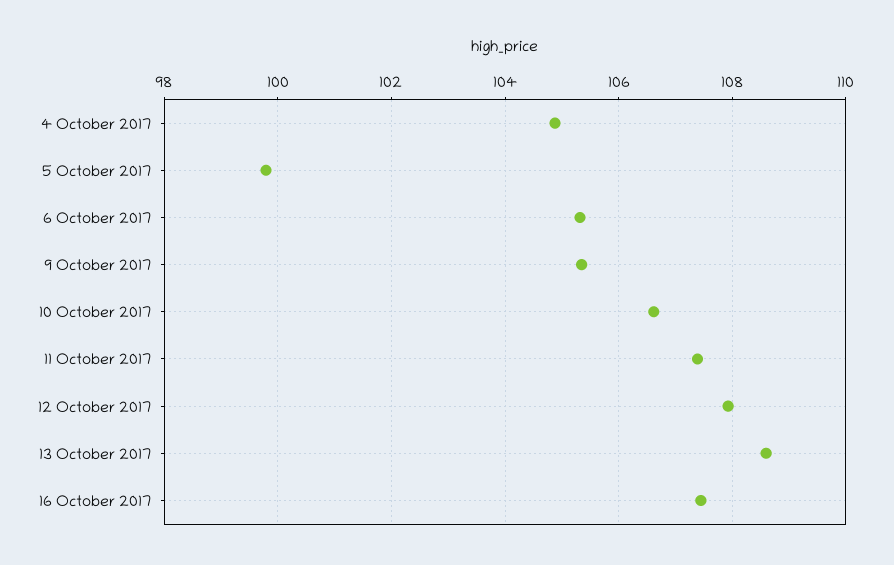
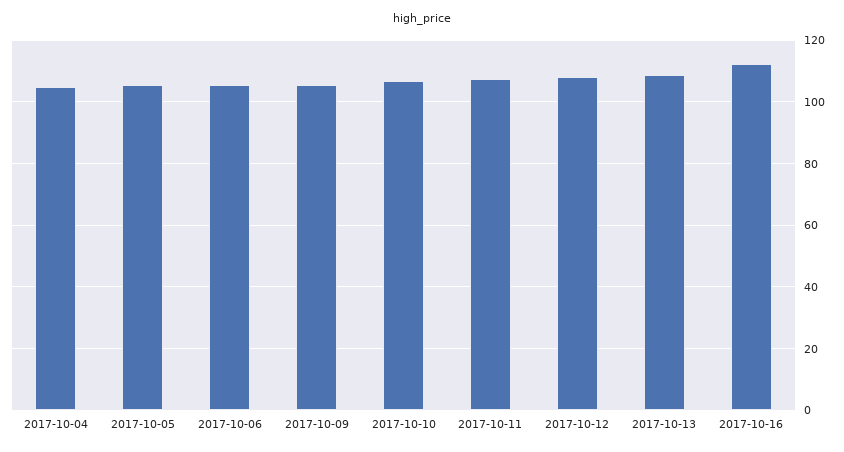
5 October 2017: 99.8 -> 106
16 October 2017: 107.4 -> 112

